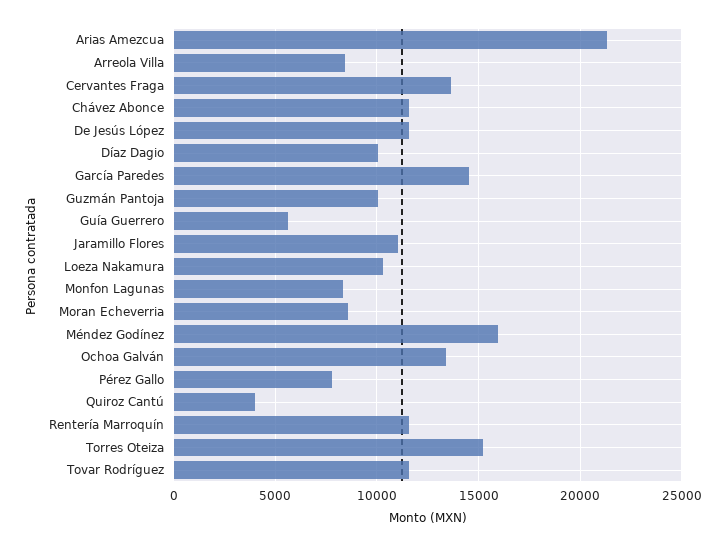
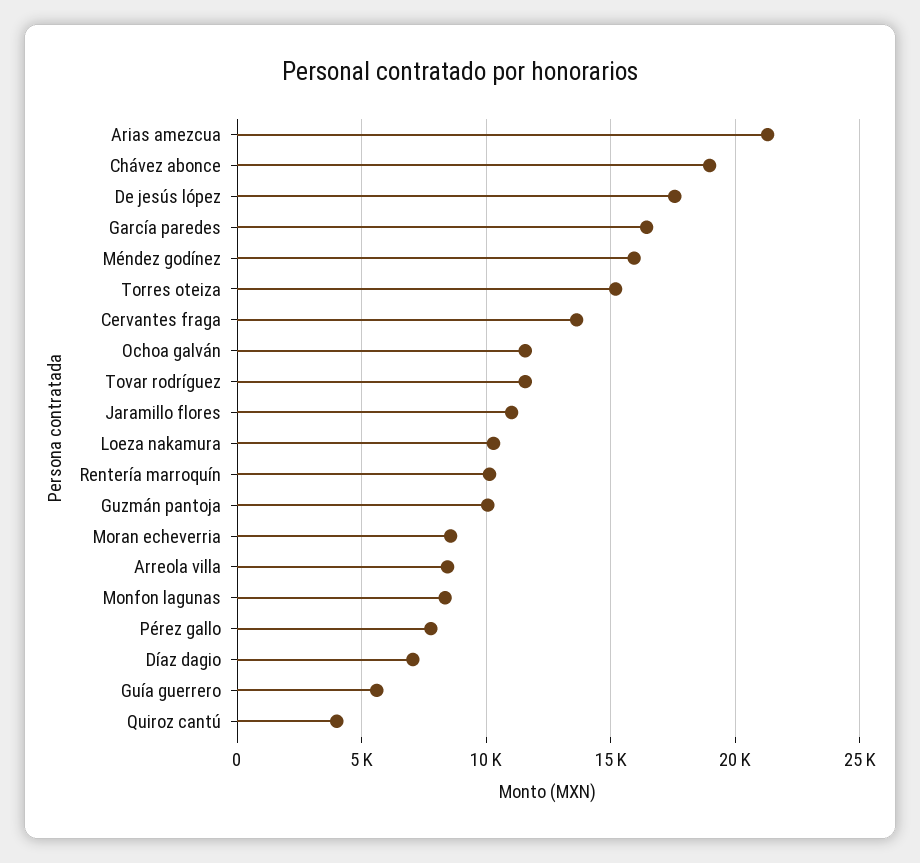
Chávez Abonce: 11500 -> 19000
De Jesús López: 11500 -> 17500
Díaz Dagio: 10000 -> 7000
García Paredes: 14500 -> 16500
Ochoa Galván: 13500 -> 11500
Rentería Marroquín: 11500 -> 10000

